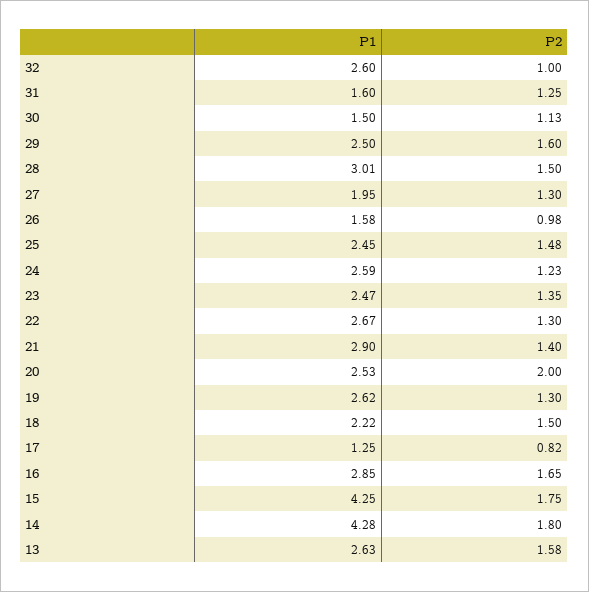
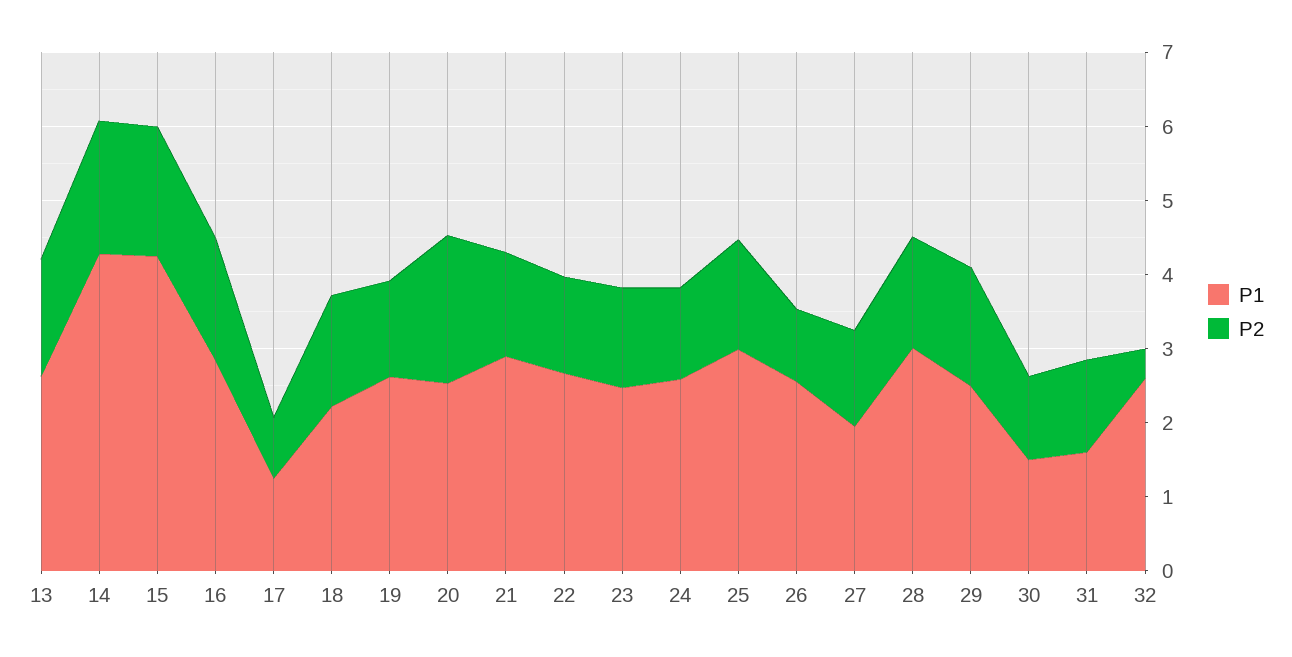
P2, 32: 1 -> 0.4
P1, 26: 1.58 -> 2.6
P1, 25: 2.45 -> 3

